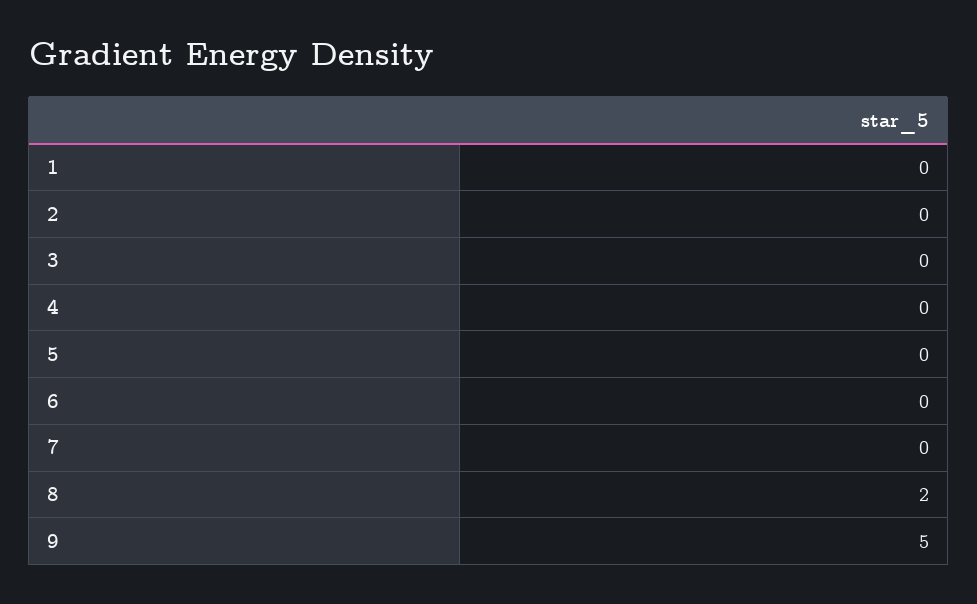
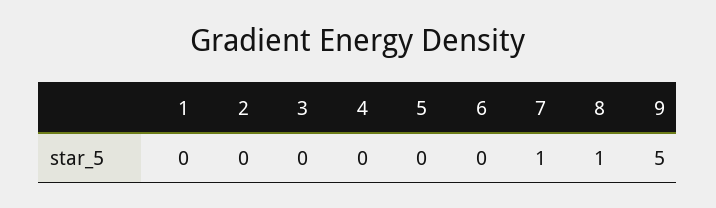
7: 0 -> 1
8: 2 -> 1

